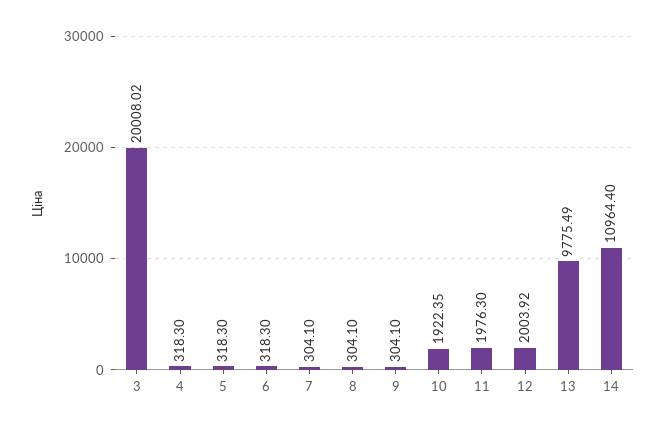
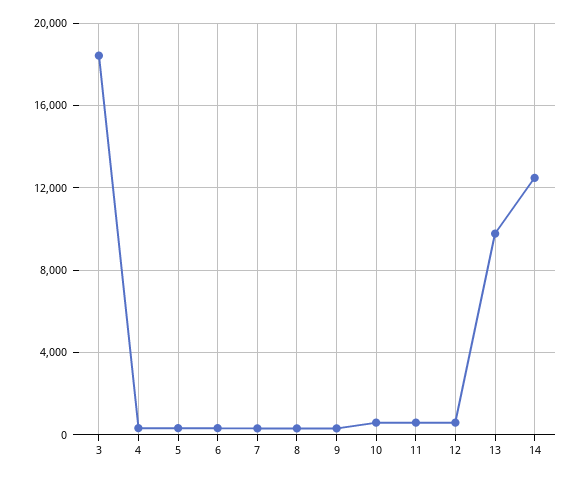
3: 20008.02 -> 18500
10: 1922.35 -> 500
11: 1976.3 -> 500
12: 2003.92 -> 500
14: 10964.4 -> 12500

